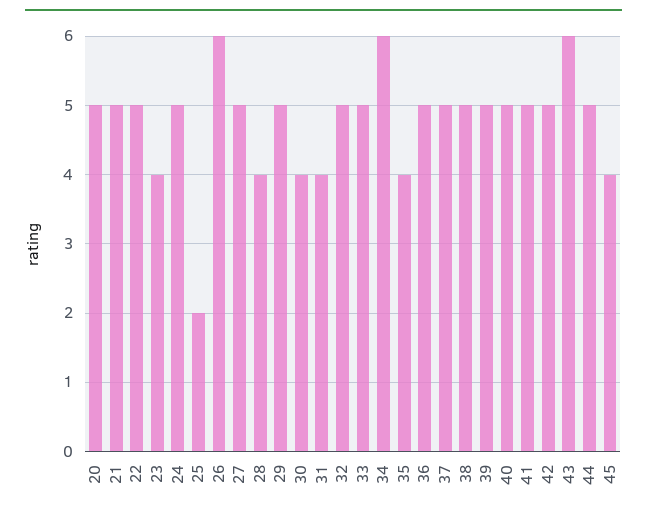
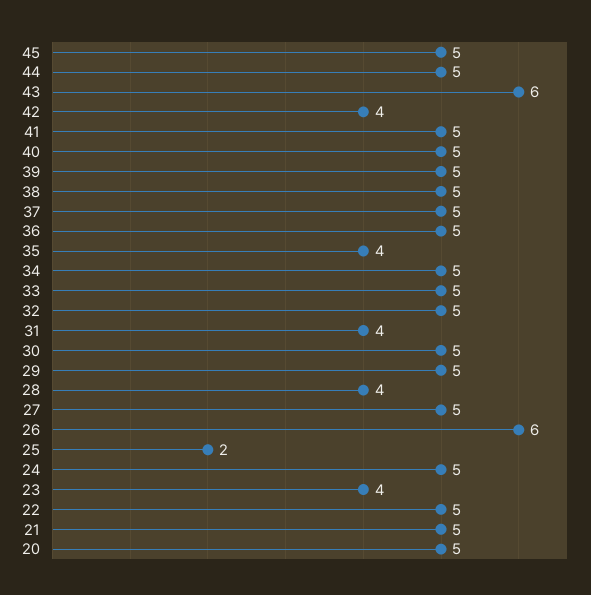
30: 4 -> 5
34: 6 -> 5
42: 5 -> 4
45: 4 -> 5

